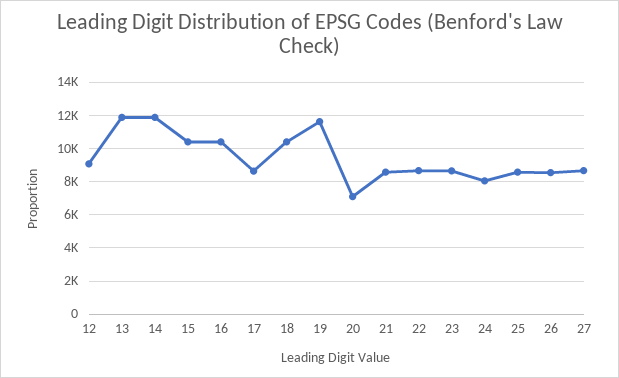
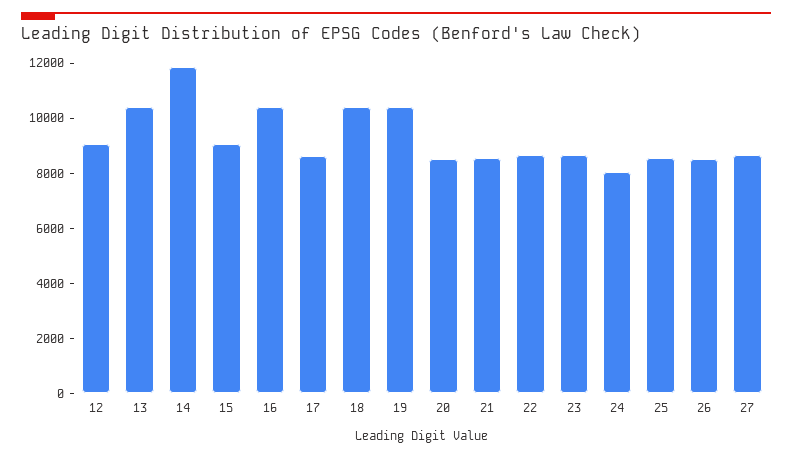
13: 12000 -> 10500
15: 10500 -> 9000
19: 11500 -> 10500
20: 7000 -> 8500

